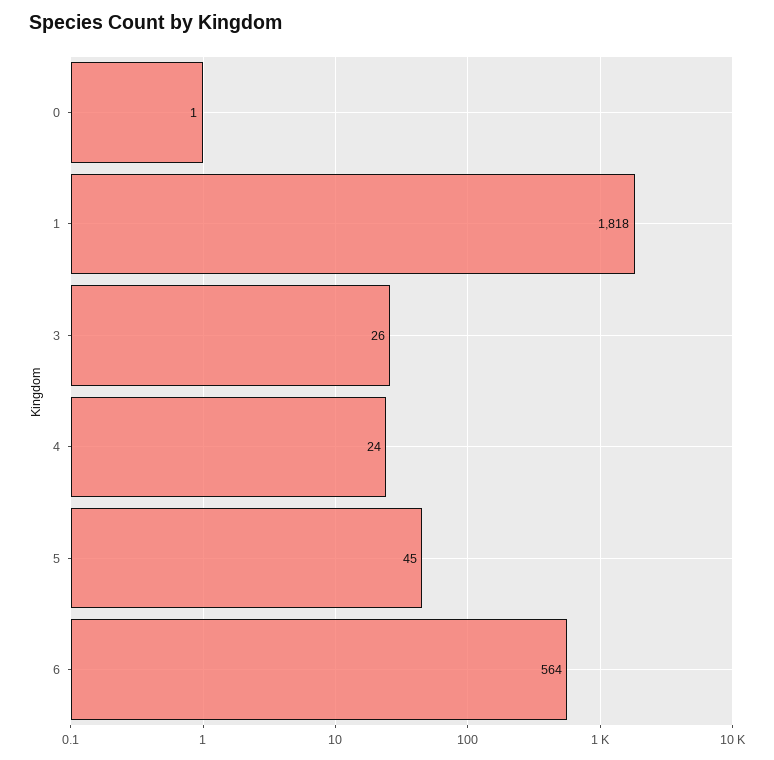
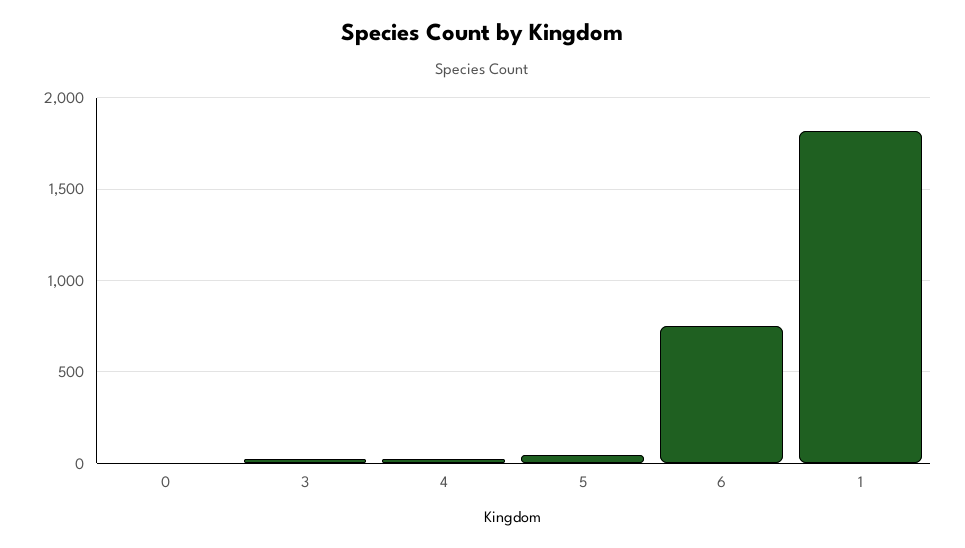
6: 564 -> 750

